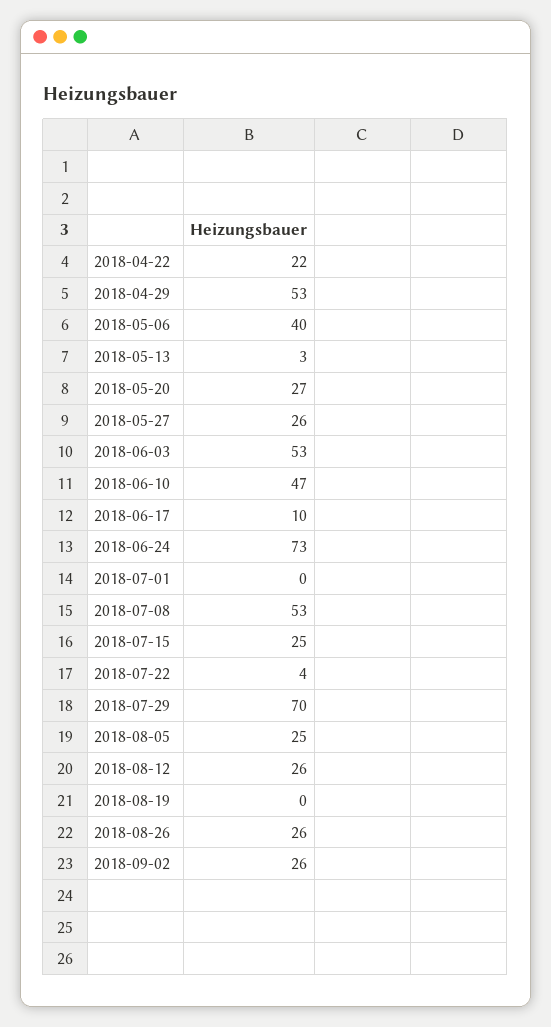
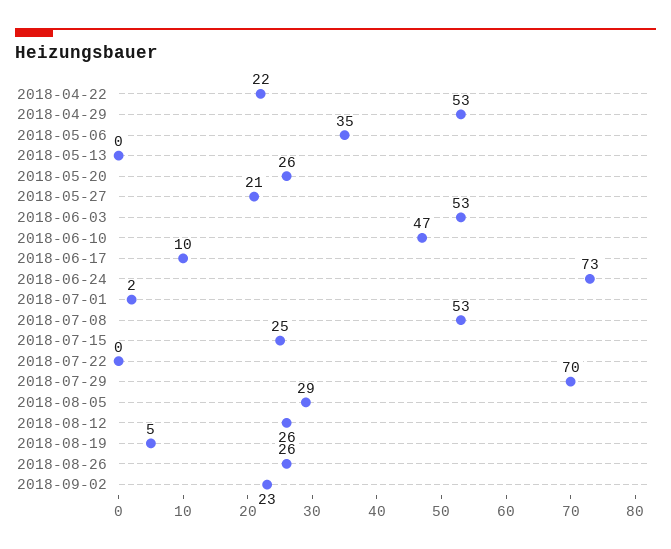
2018-05-06: 40 -> 35
2018-05-13: 3 -> 0
2018-05-20: 27 -> 26
2018-05-27: 26 -> 21
2018-07-01: 0 -> 2
2018-07-22: 4 -> 0
2018-08-05: 25 -> 29
2018-08-19: 0 -> 5
2018-09-02: 26 -> 23

